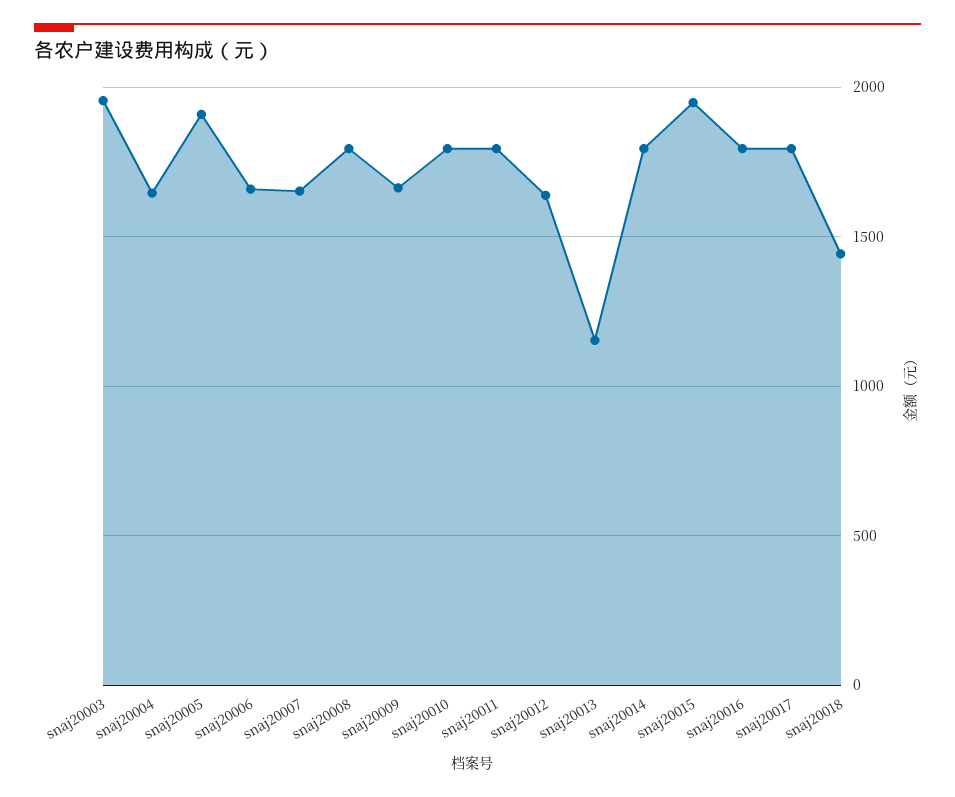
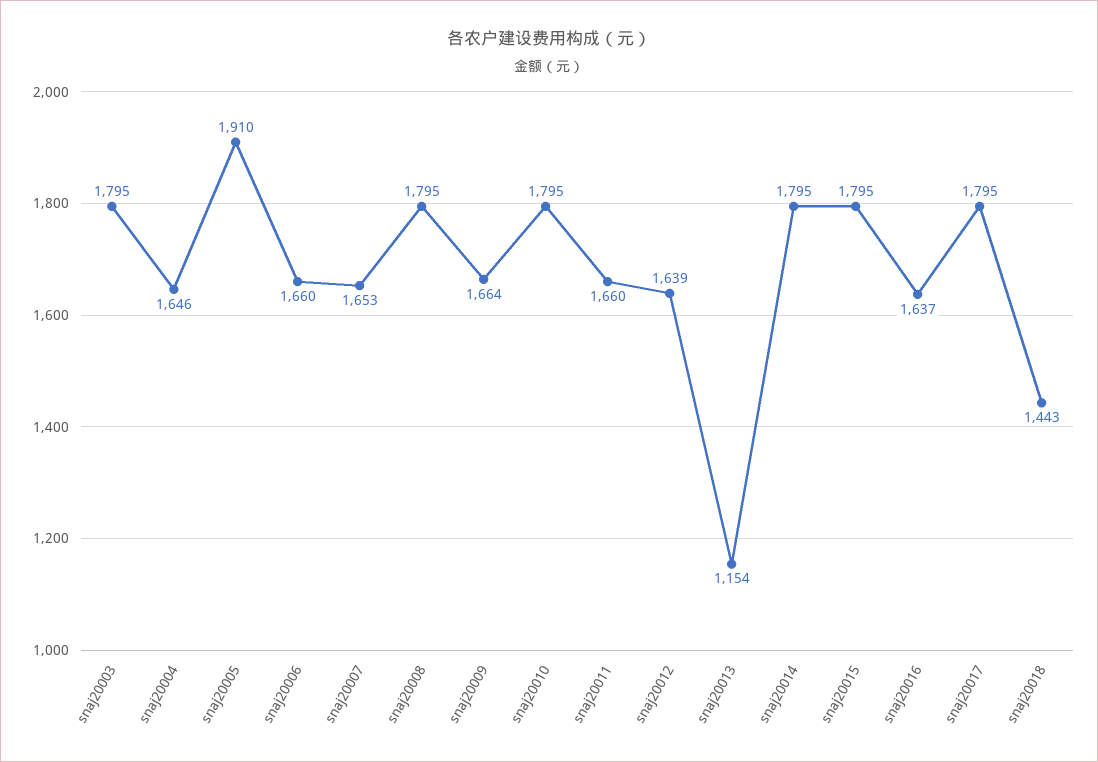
snaj20003: 1950 -> 1795
snaj20011: 1800 -> 1660
snaj20015: 1950 -> 1795
snaj20016: 1800 -> 1637

